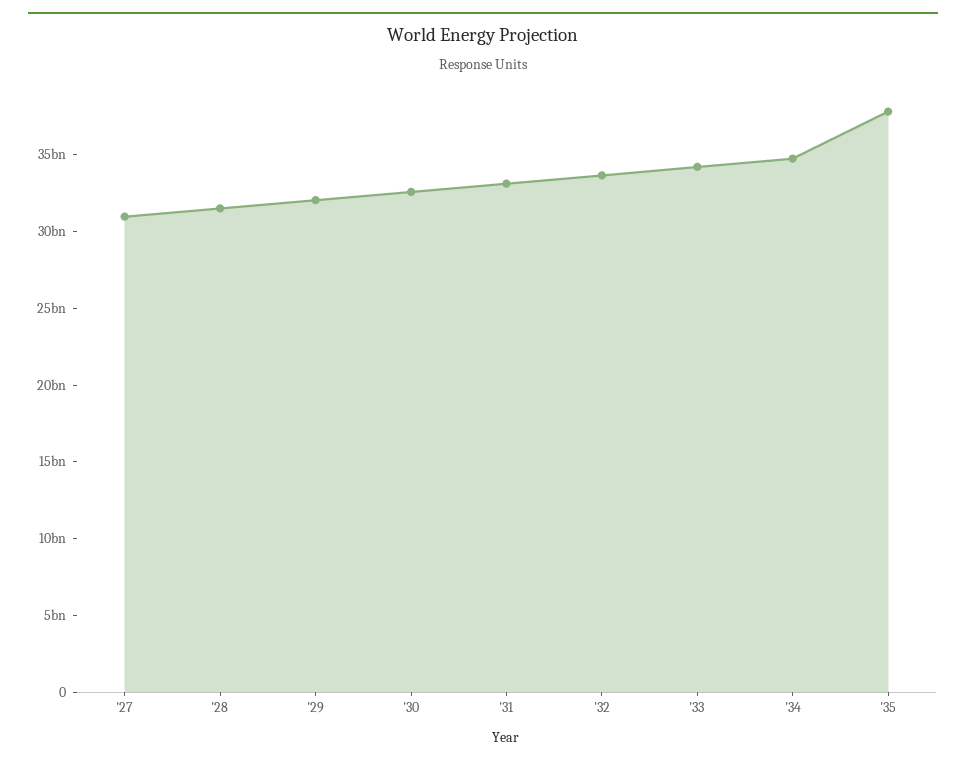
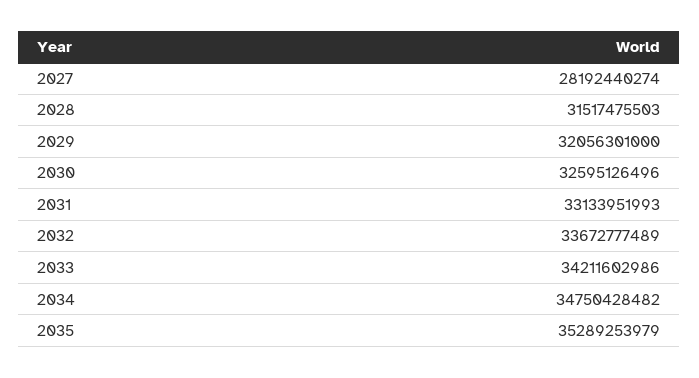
'27: 31000000000 -> 28192440274
'35: 38000000000 -> 35289253979

